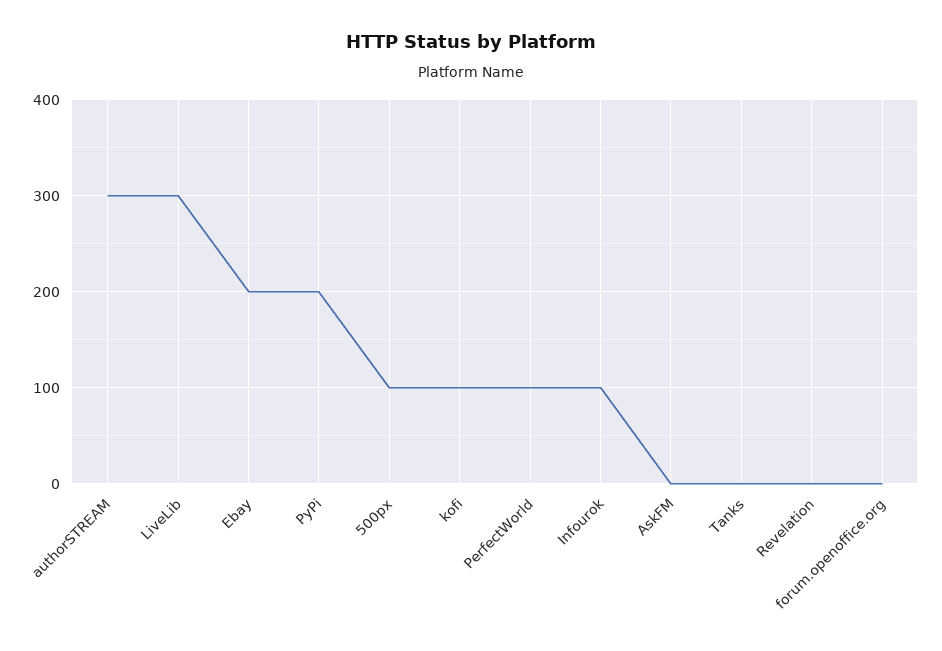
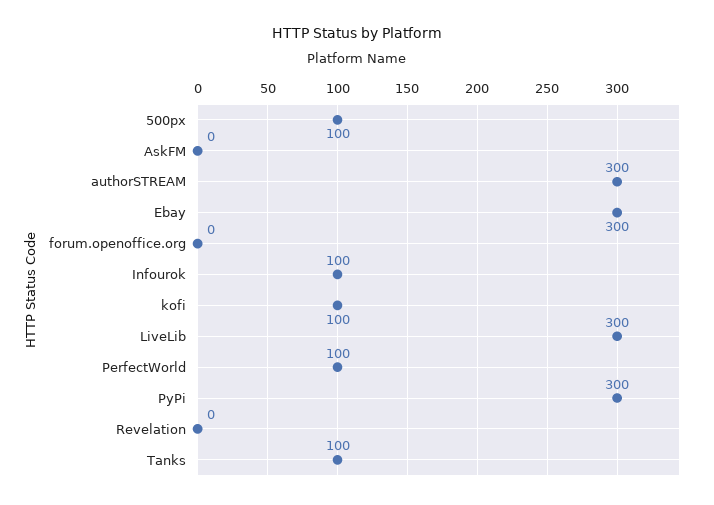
Ebay: 200 -> 300
PyPi: 200 -> 300
Tanks: 0 -> 100

